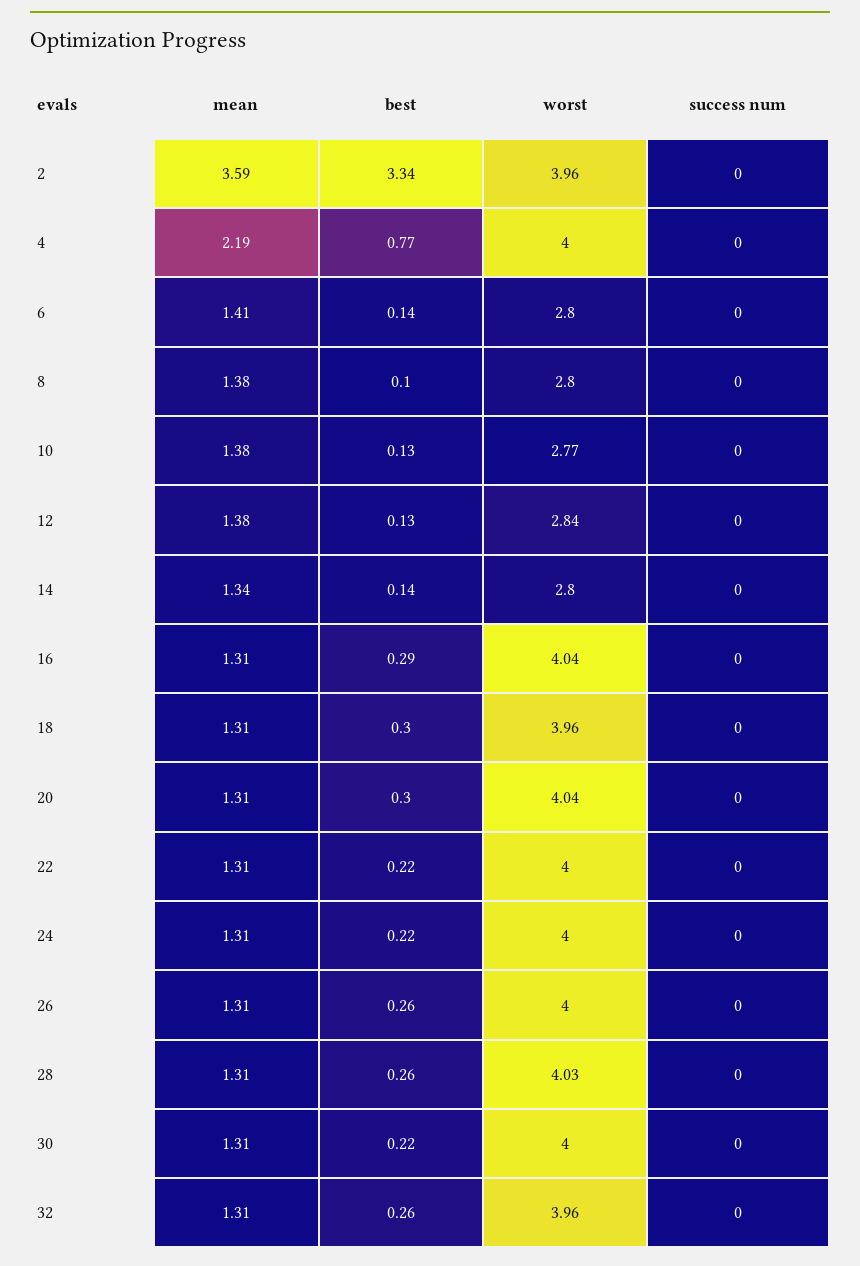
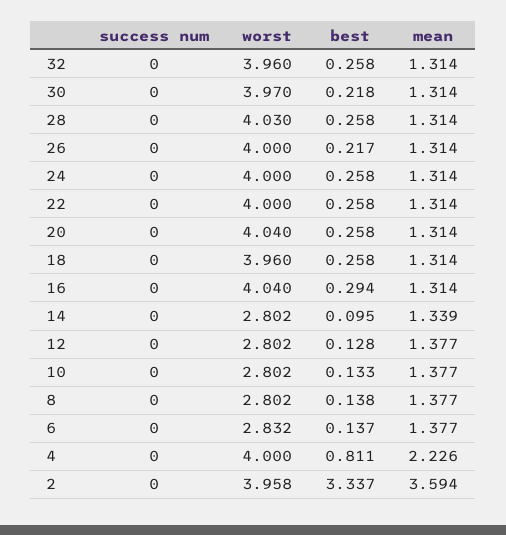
mean, 4: 2.19 -> 2.226
best, 4: 0.77 -> 0.811
mean, 6: 1.41 -> 1.377
worst, 6: 2.8 -> 2.832
best, 8: 0.1 -> 0.138
worst, 10: 2.77 -> 2.802
worst, 12: 2.84 -> 2.802
best, 14: 0.14 -> 0.095
best, 18: 0.3 -> 0.258
best, 20: 0.3 -> 0.258
best, 22: 0.22 -> 0.258
best, 24: 0.22 -> 0.258
best, 26: 0.26 -> 0.217
worst, 30: 4 -> 3.97

